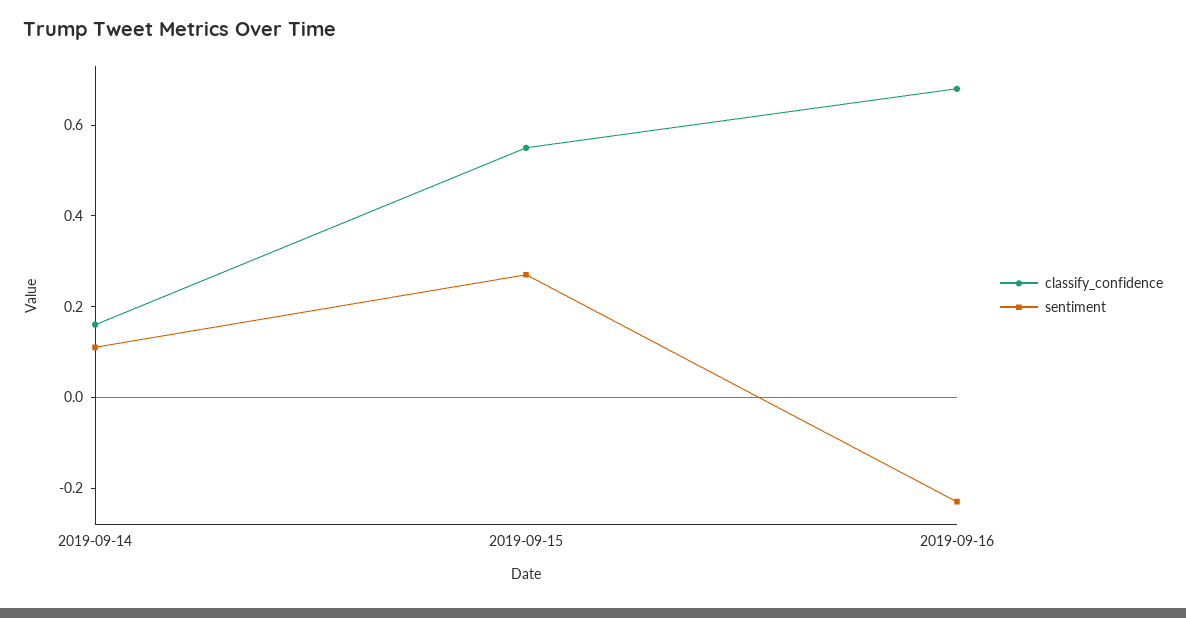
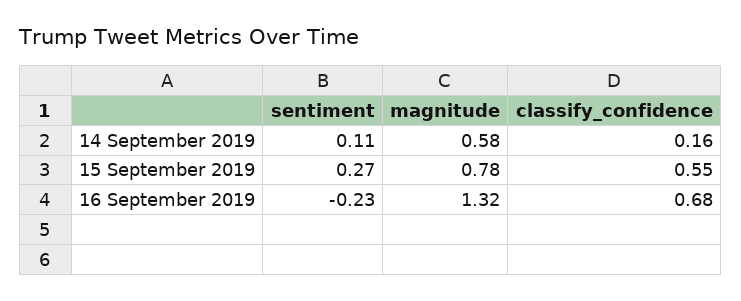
magnitude, 2019-09-14: none -> 0.58
magnitude, 2019-09-15: none -> 0.78
magnitude, 2019-09-16: none -> 1.32

